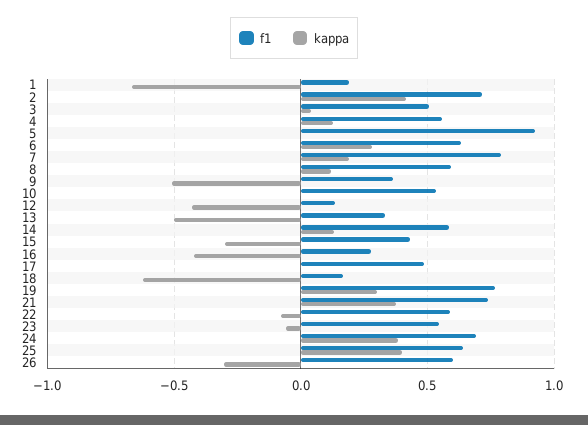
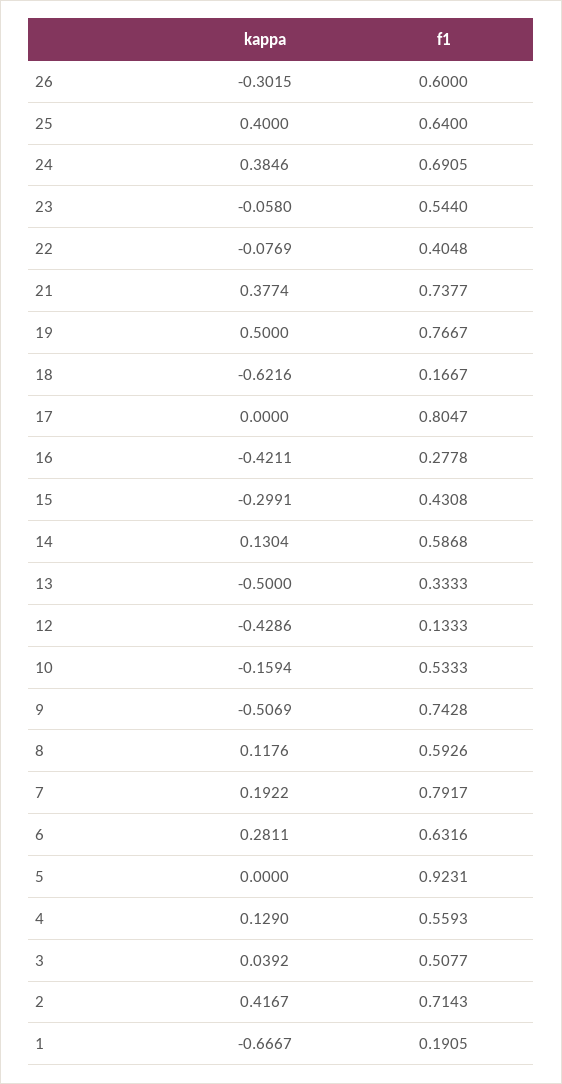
f1, 9: 0.35 -> 0.7428
kappa, 10: 0 -> -0.1594
f1, 17: 0.5 -> 0.8047
kappa, 19: 0.3 -> 0.5
f1, 22: 0.6 -> 0.4048

